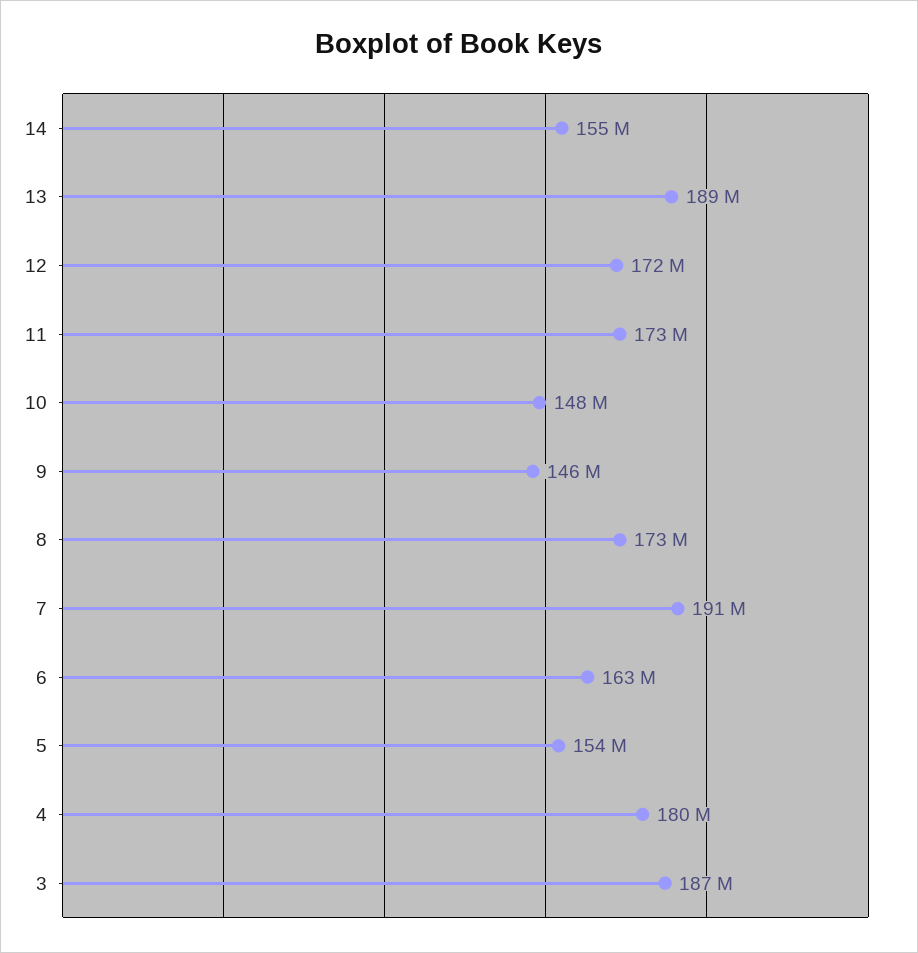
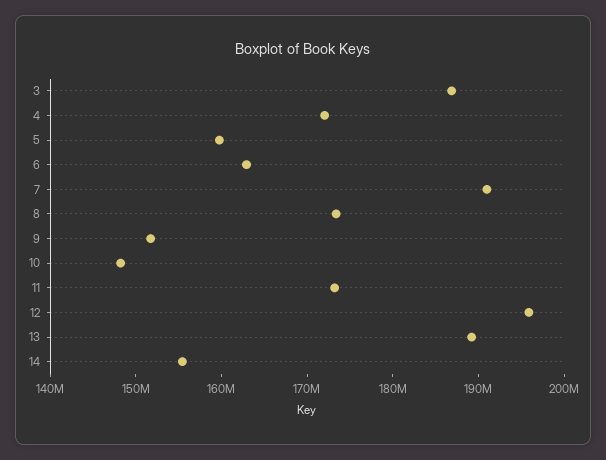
12: 172000000 -> 196000000
9: 146000000 -> 152000000
5: 154000000 -> 160000000
4: 180000000 -> 172000000

